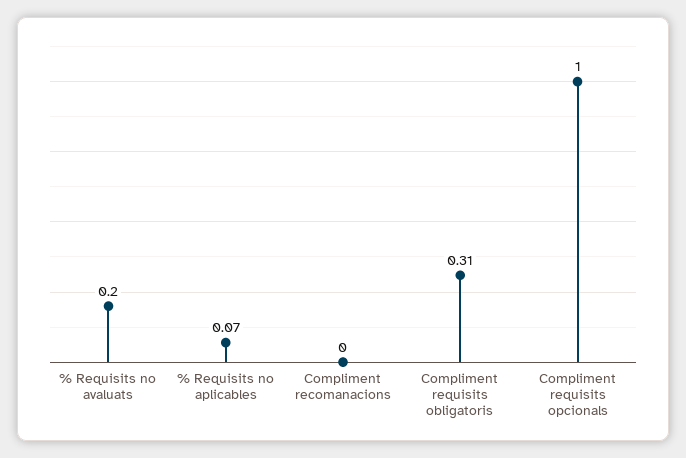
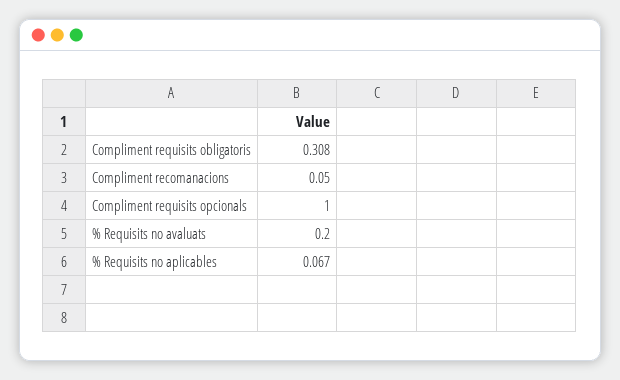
Compliment recomanacions: 0 -> 0.05

